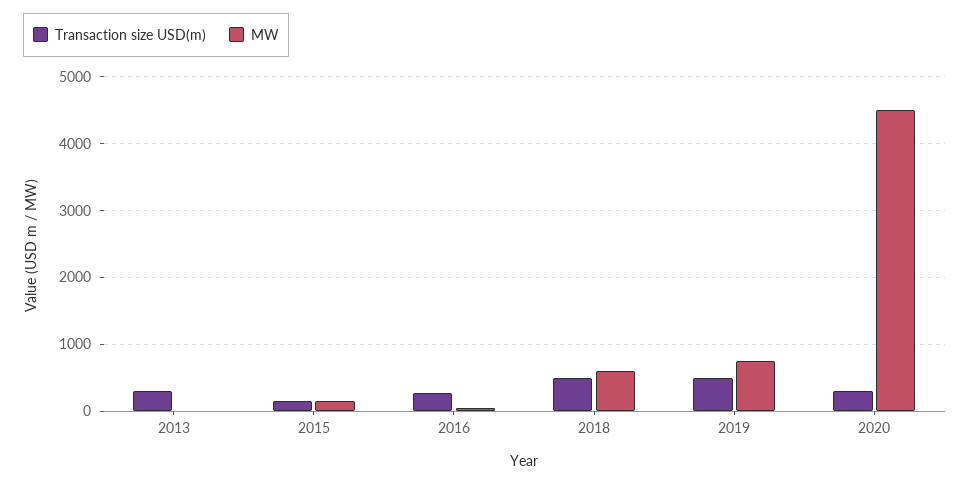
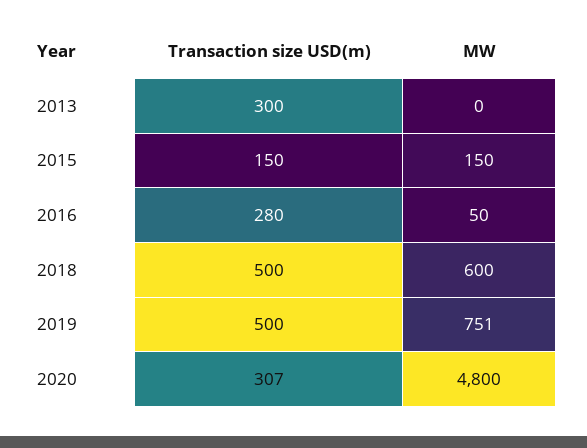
MW, 2020: 4500 -> 4800

